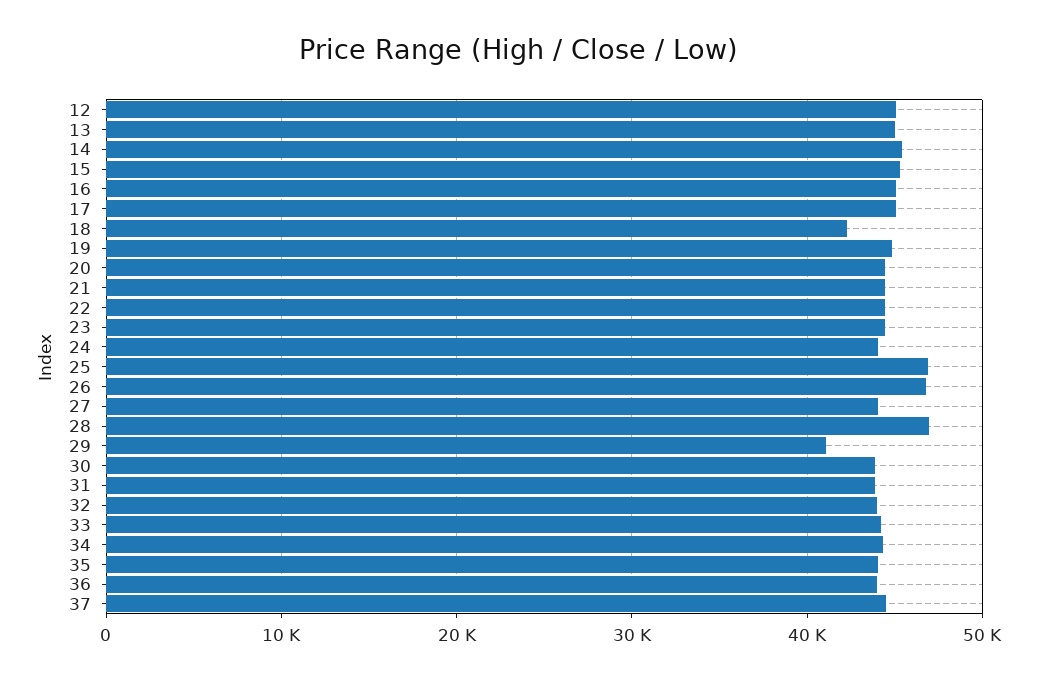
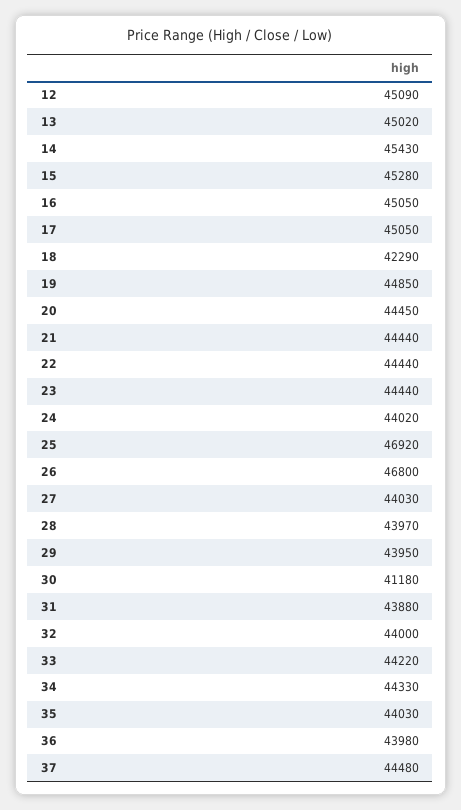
28: 47000 -> 43970
29: 41000 -> 43950
30: 44000 -> 41180

